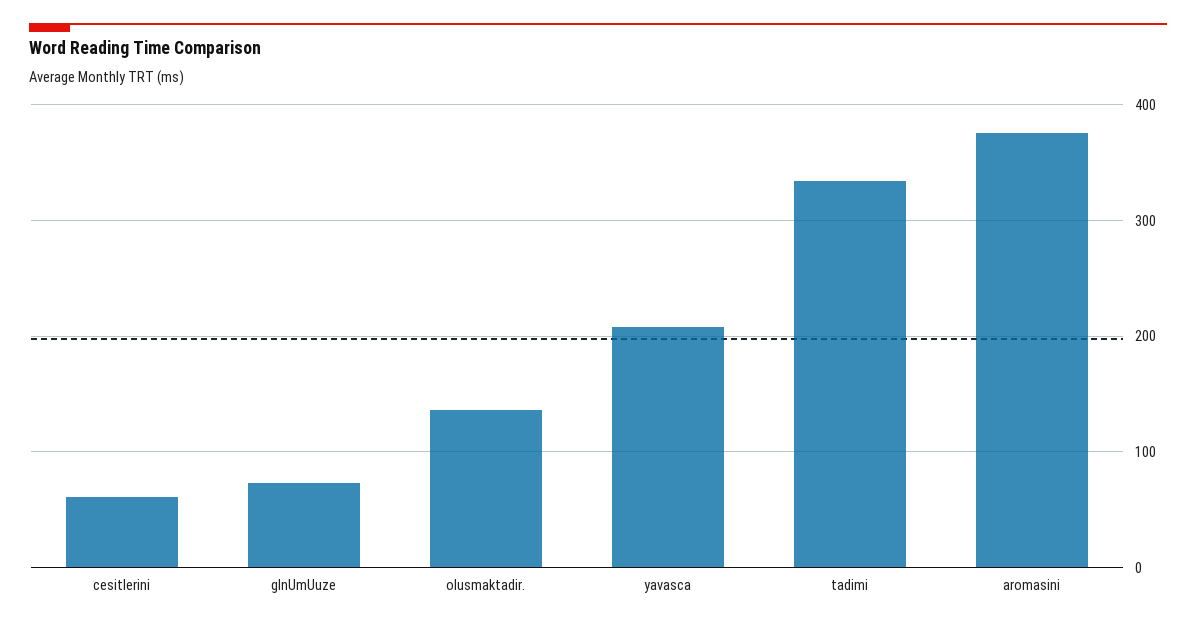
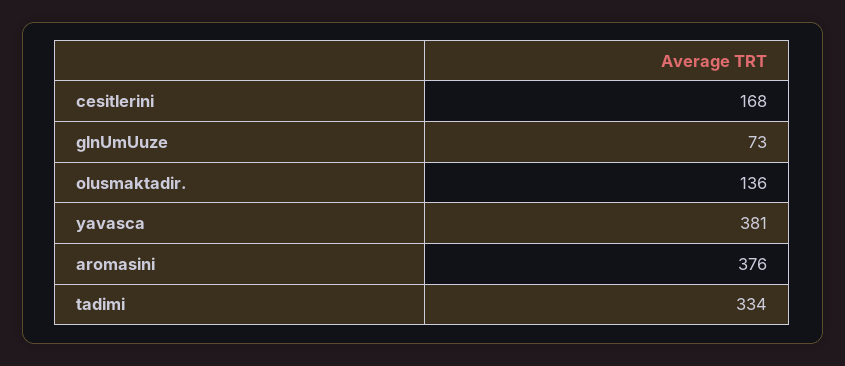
cesitlerini: 60 -> 168
yavasca: 210 -> 381

